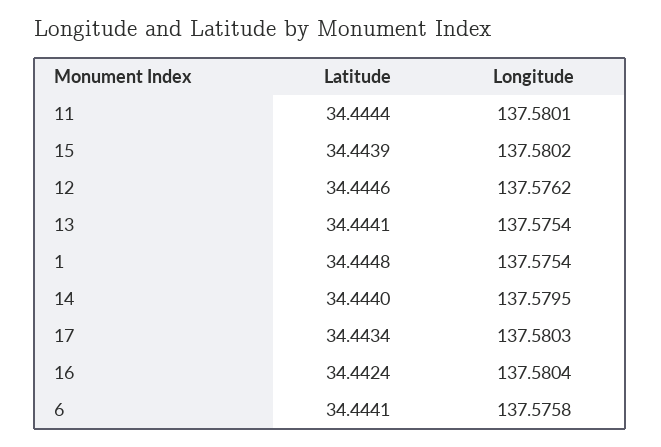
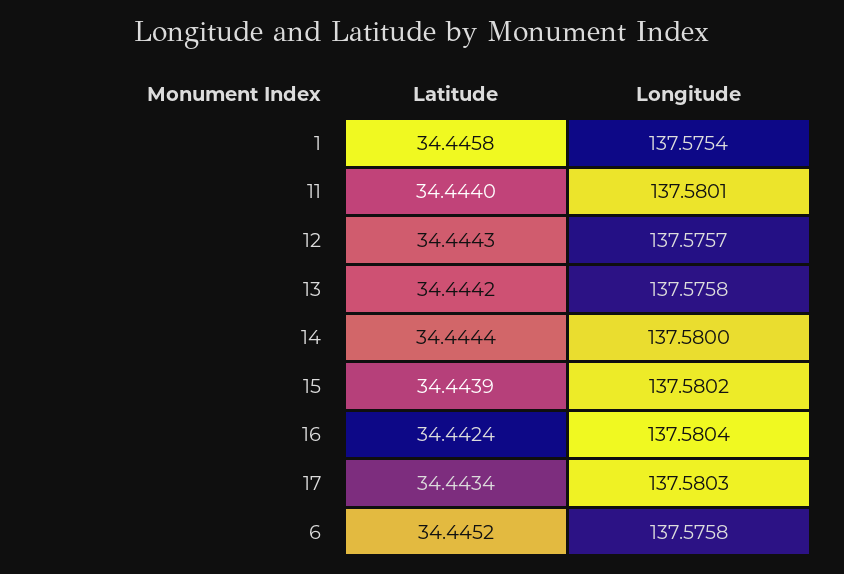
Latitude, 11: 34.4444 -> 34.444
Latitude, 12: 34.4446 -> 34.4443
Longitude, 12: 137.5762 -> 137.5757
Latitude, 13: 34.4441 -> 34.4442
Longitude, 13: 137.5754 -> 137.5758
Latitude, 1: 34.4448 -> 34.4458
Latitude, 14: 34.444 -> 34.4444
Longitude, 14: 137.5795 -> 137.58
Latitude, 6: 34.4441 -> 34.4452

